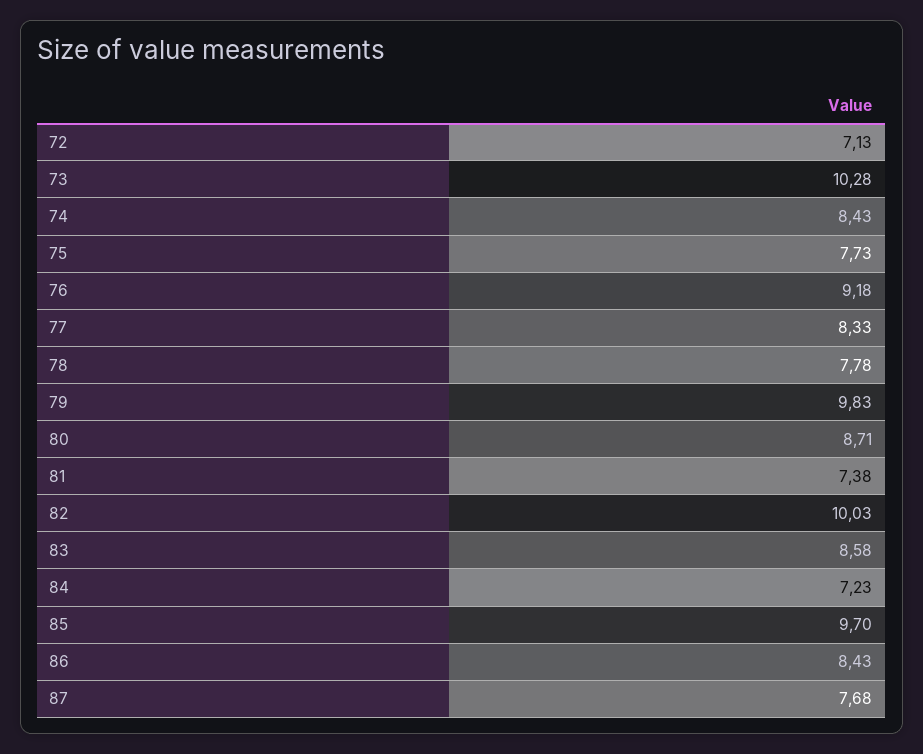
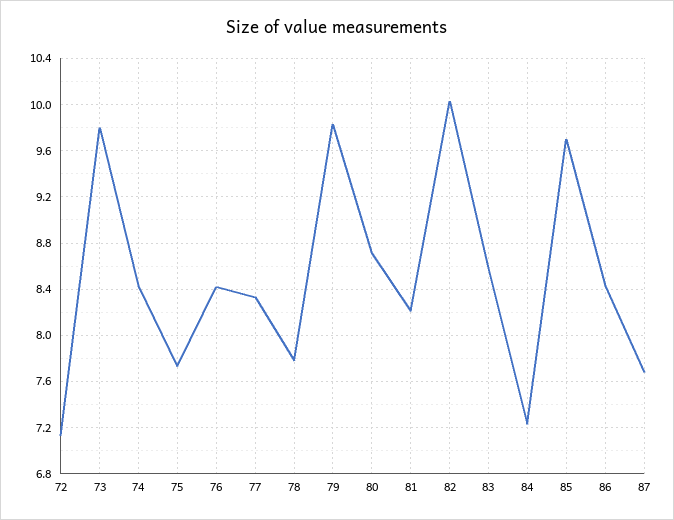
73: 10.28 -> 9.8
76: 9.18 -> 8.4
81: 7.38 -> 8.2

